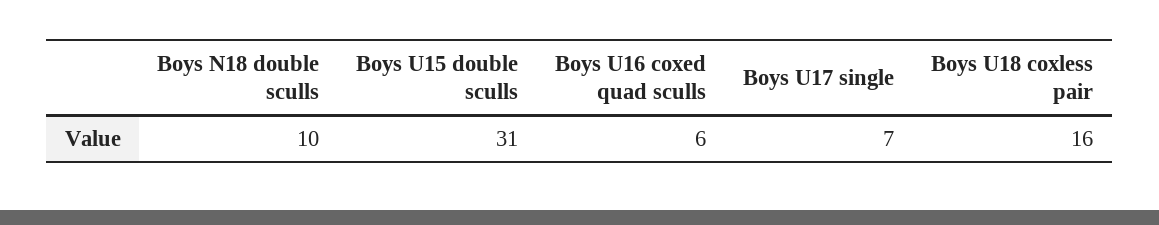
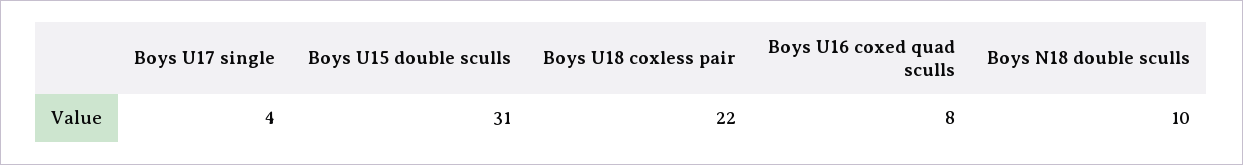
Boys U16 coxed quad sculls: 6 -> 8
Boys U17 single: 7 -> 4
Boys U18 coxless pair: 16 -> 22

